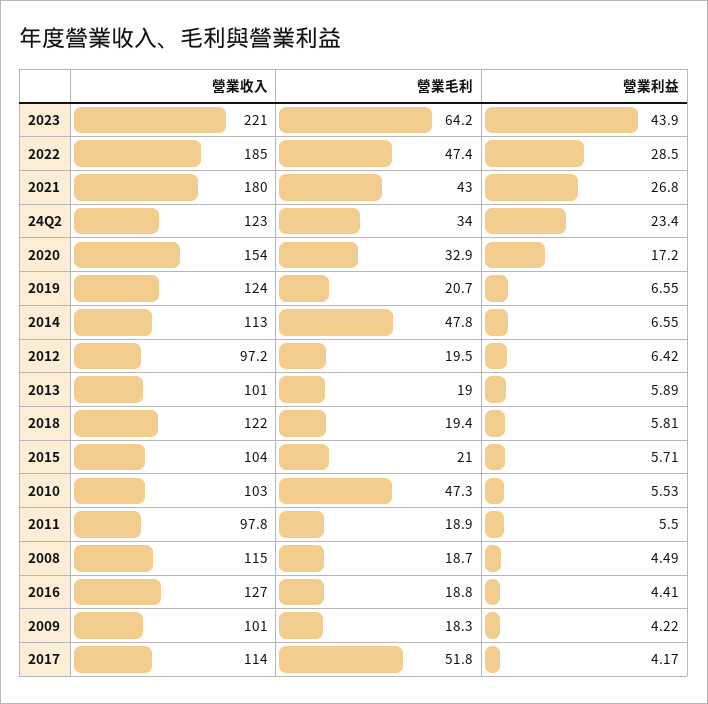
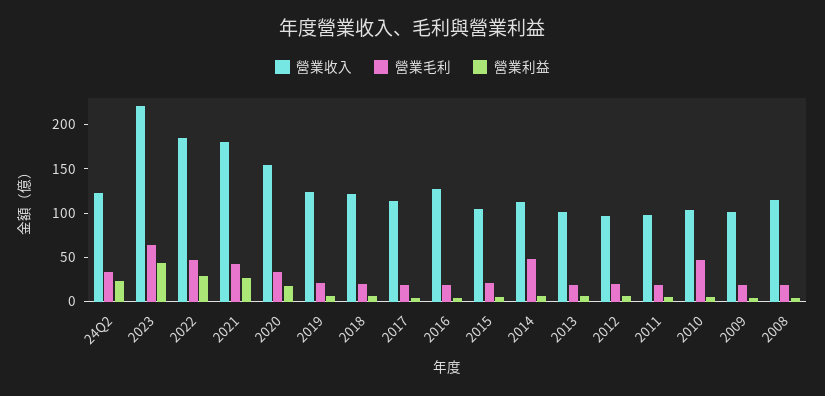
營業毛利, 2017: 51.8 -> 20

